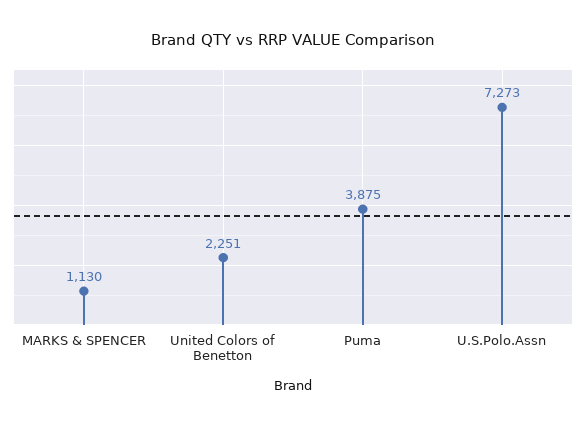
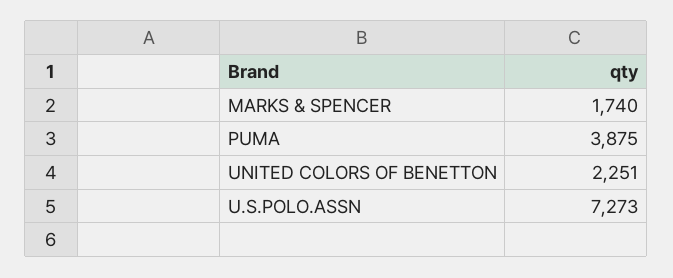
MARKS & SPENCER: 1130 -> 1740

